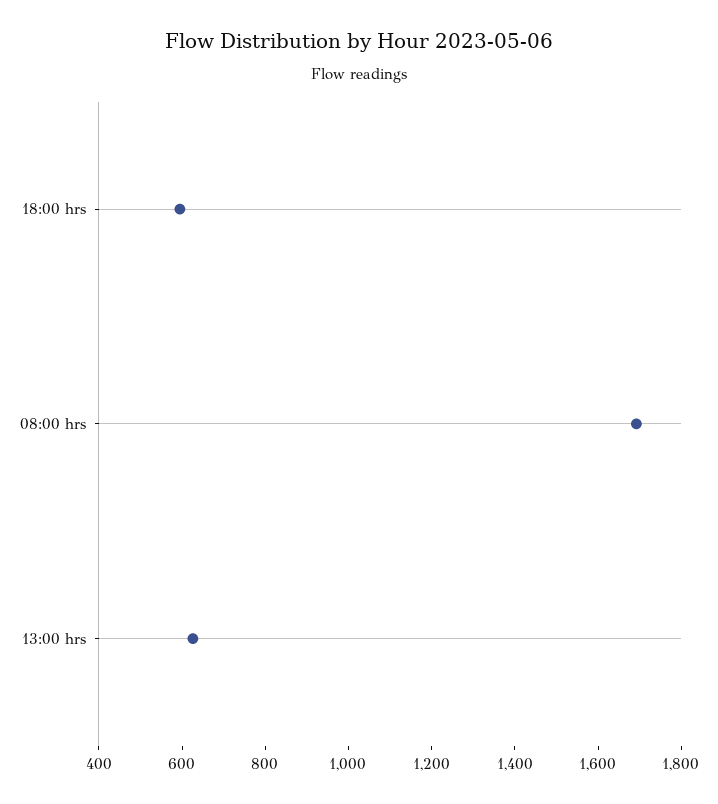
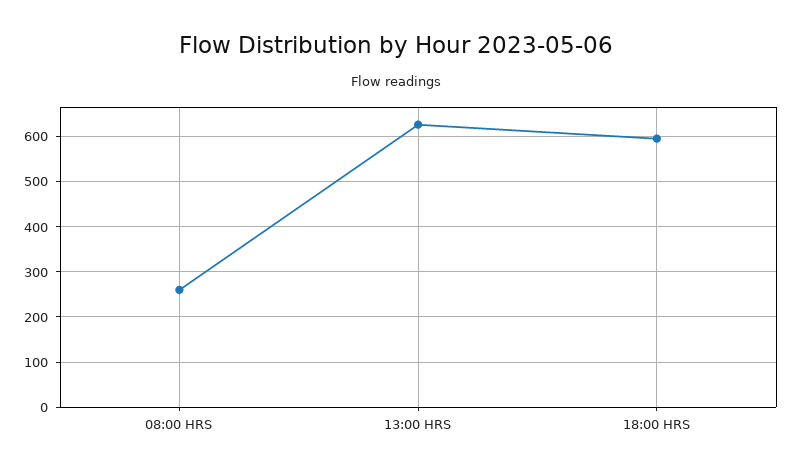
08:00 hrs: 1700 -> 260

